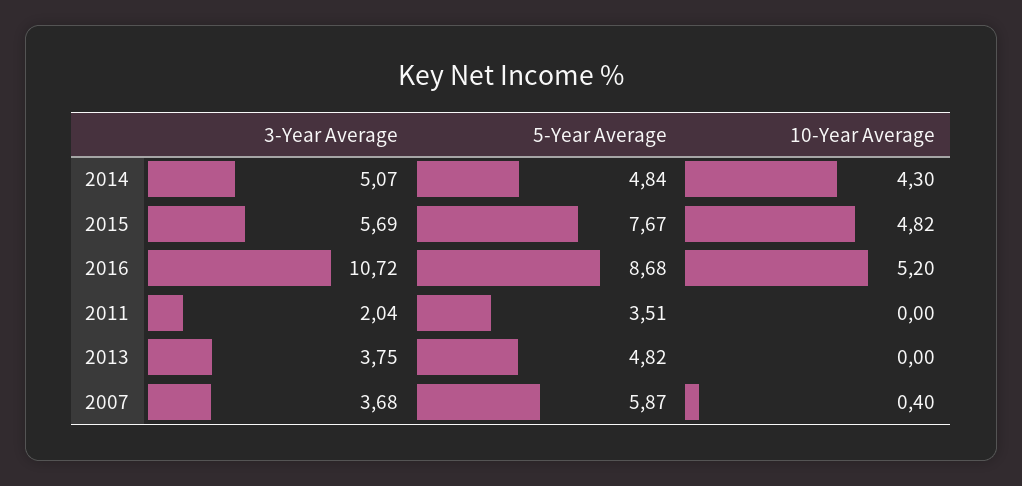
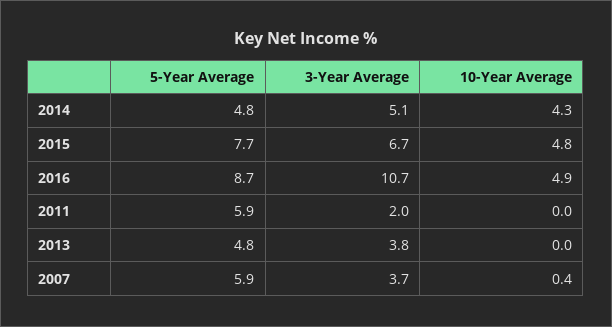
3-Year Average, 2015: 5.69 -> 6.7
10-Year Average, 2016: 5.2 -> 4.9
5-Year Average, 2011: 3.51 -> 5.9

